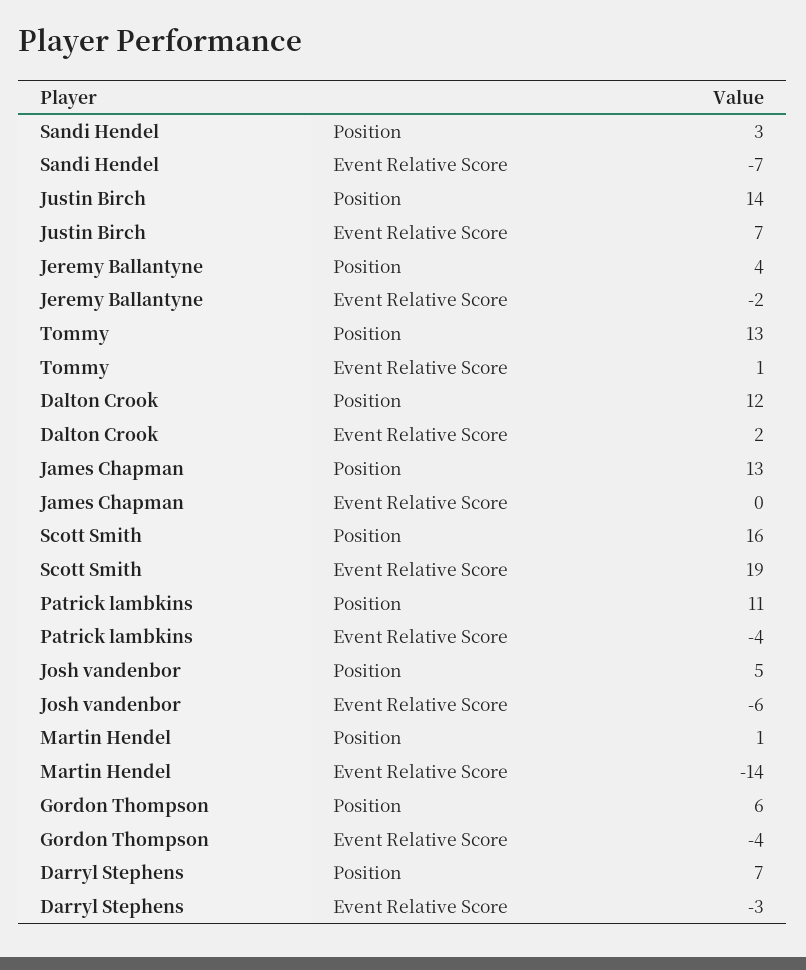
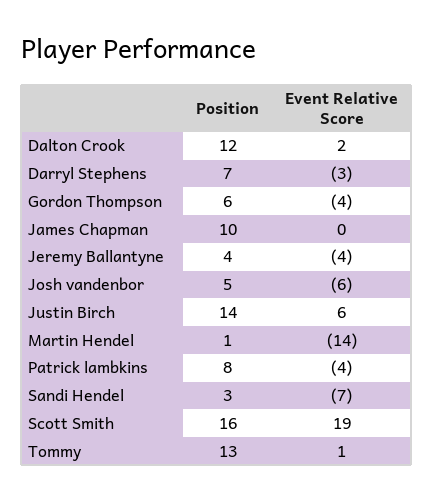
Justin Birch, Event Relative Score: 7 -> 6
Jeremy Ballantyne, Event Relative Score: -2 -> -4
James Chapman, Position: 13 -> 10
Patrick lambkins, Position: 11 -> 8

